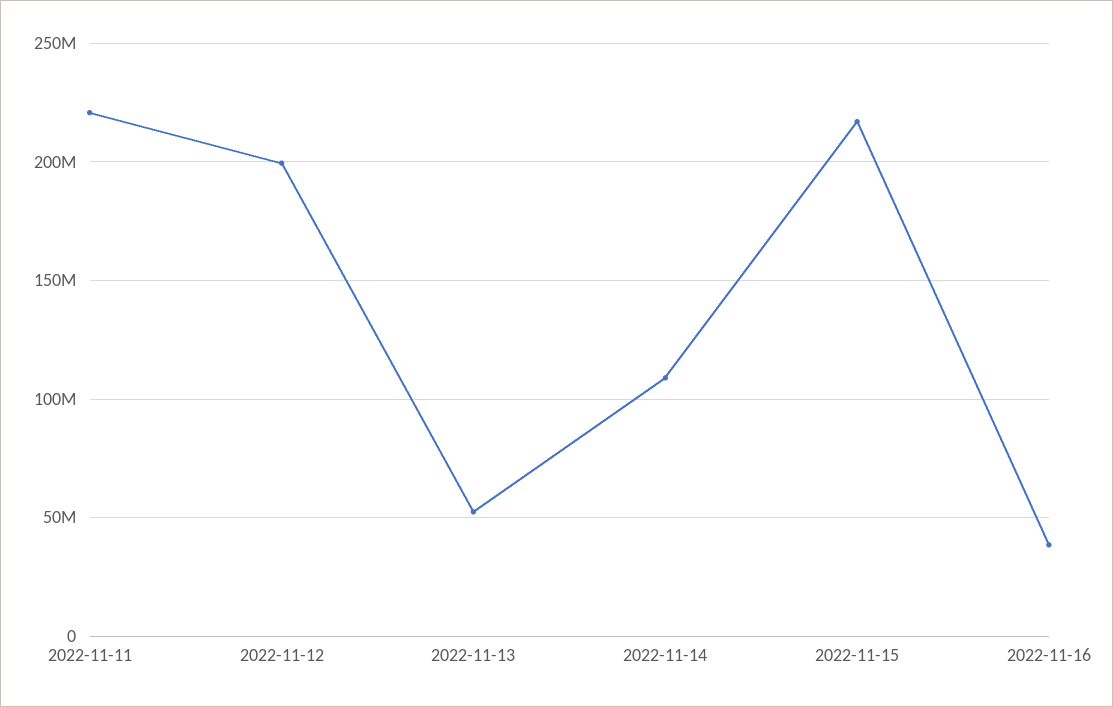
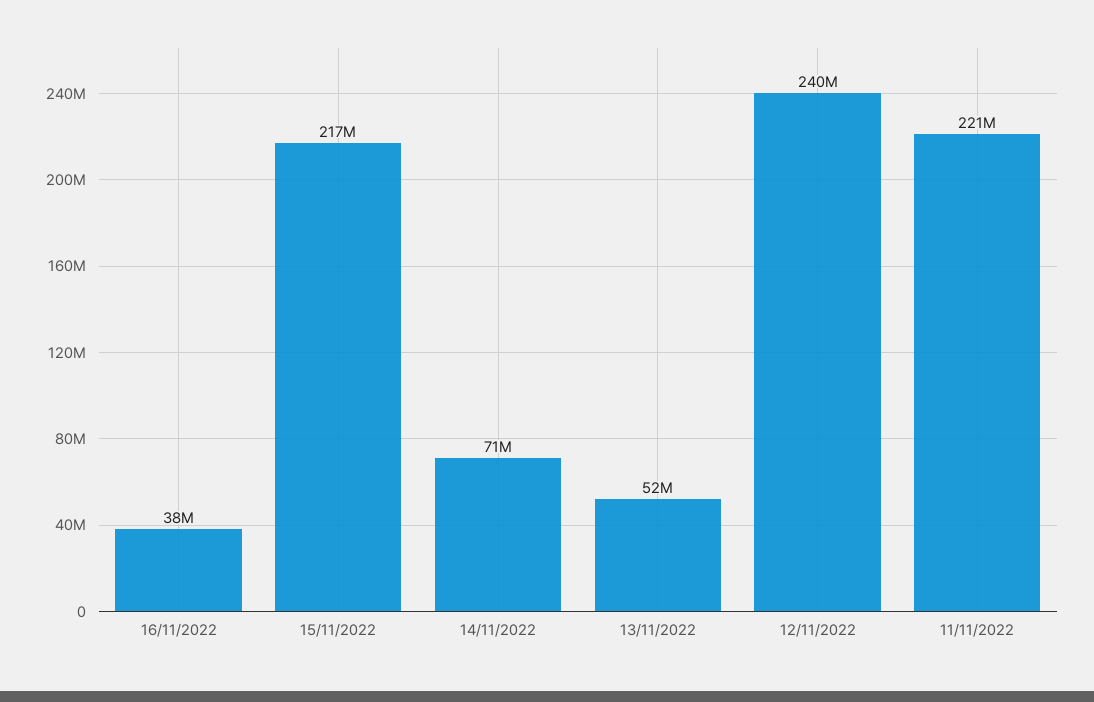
2022-11-12: 200000000 -> 240000000
2022-11-14: 110000000 -> 71000000

